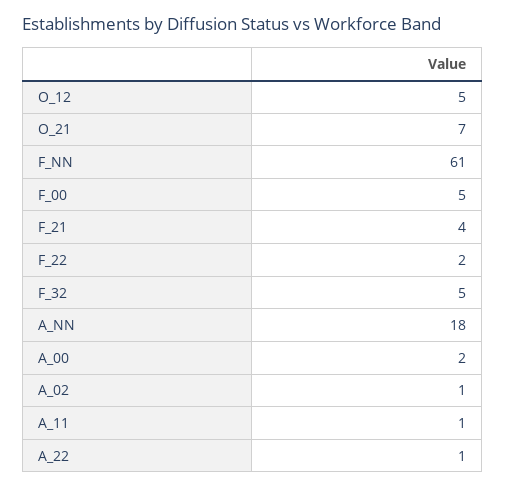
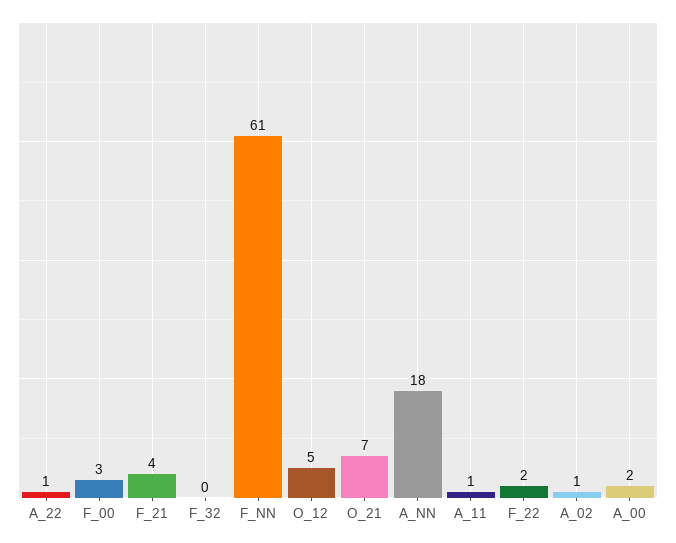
F_00: 5 -> 3
F_32: 5 -> 0

